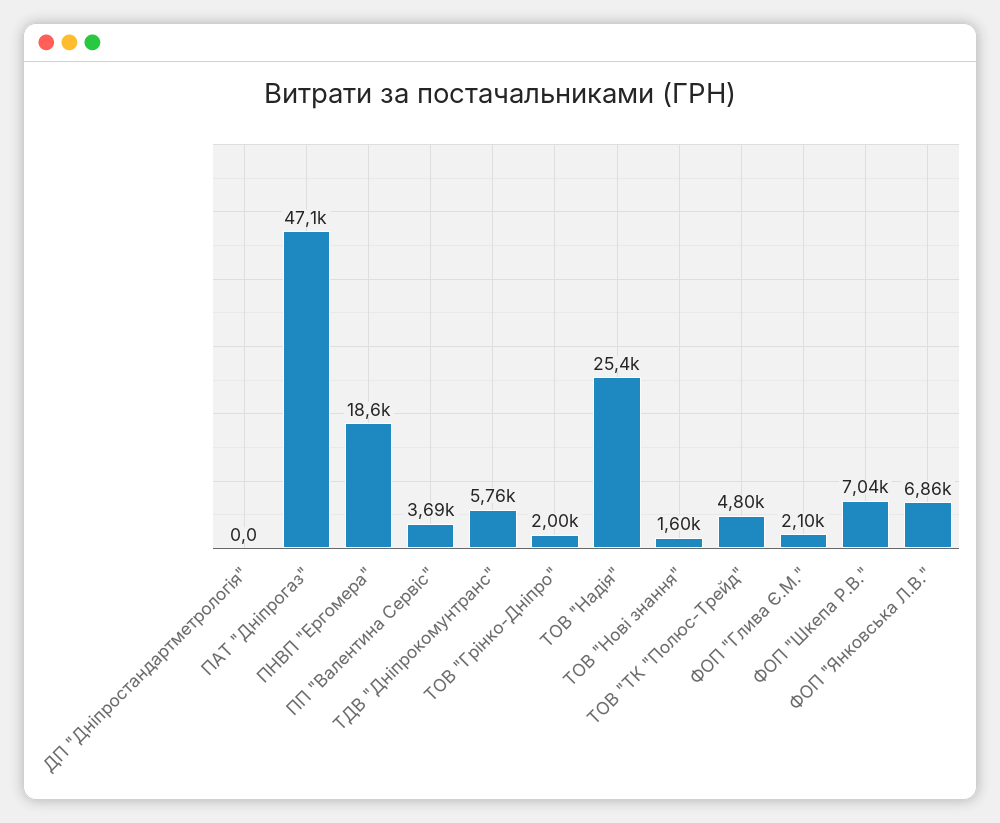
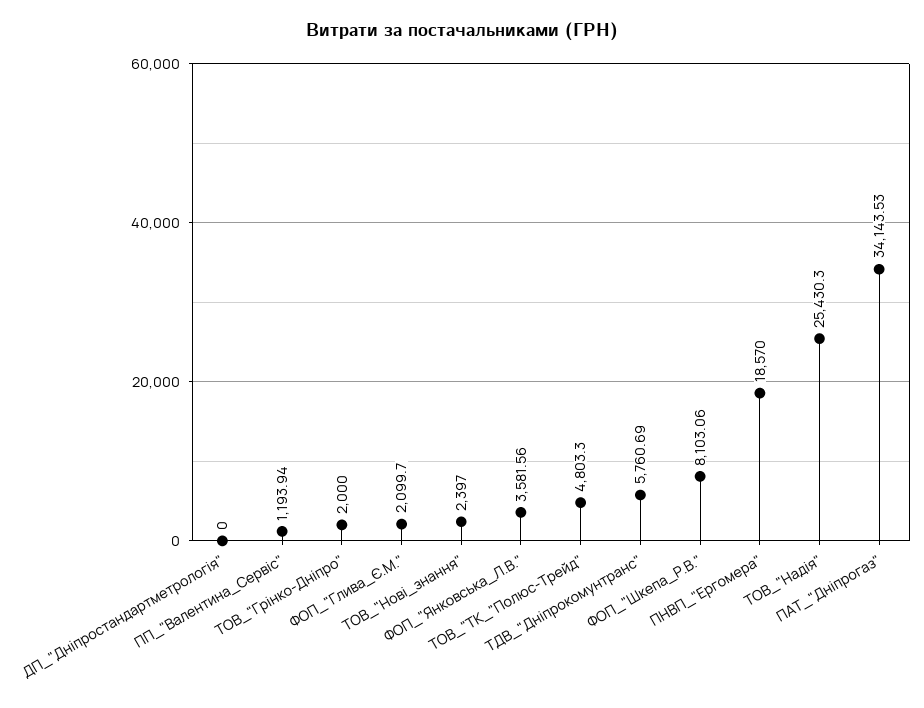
ПАТ "Дніпрогаз": 47100 -> 34143.53
ПП "Валентина Сервіс": 3690 -> 1193.94
ТОВ "Нові знання": 1600 -> 2397
ФОП "Шкепа Р.В.": 7040 -> 8103.06
ФОП "Янковська Л.В.": 6860 -> 3581.56

